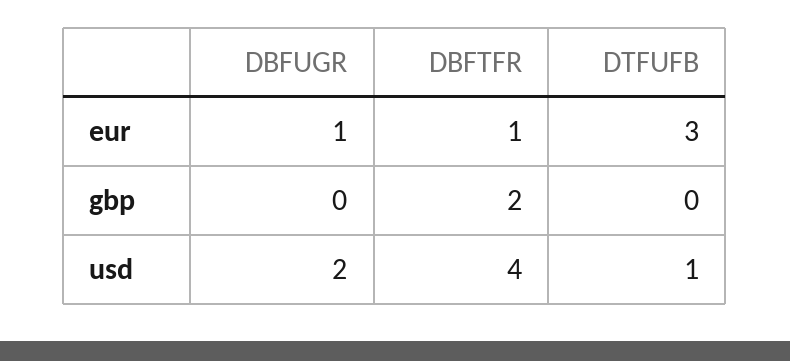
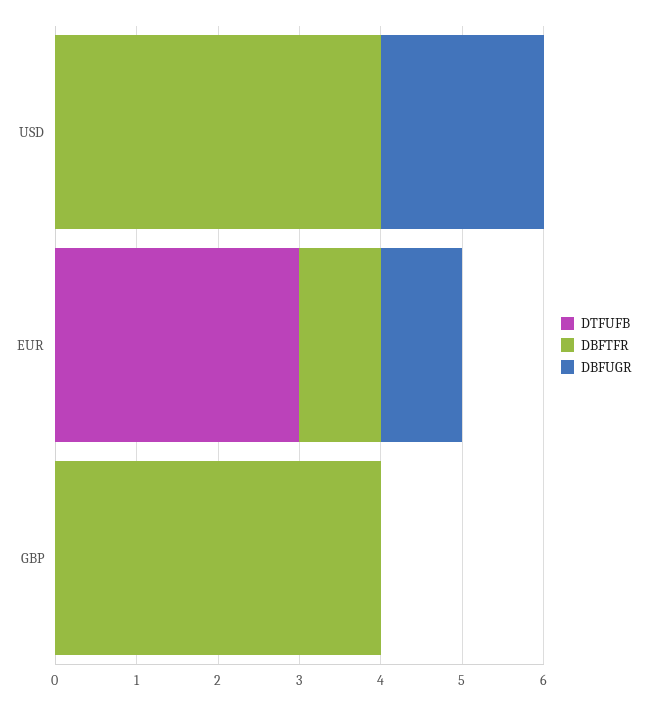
DBFTFR, gbp: 2 -> 4
DTFUFB, usd: 1 -> 0

